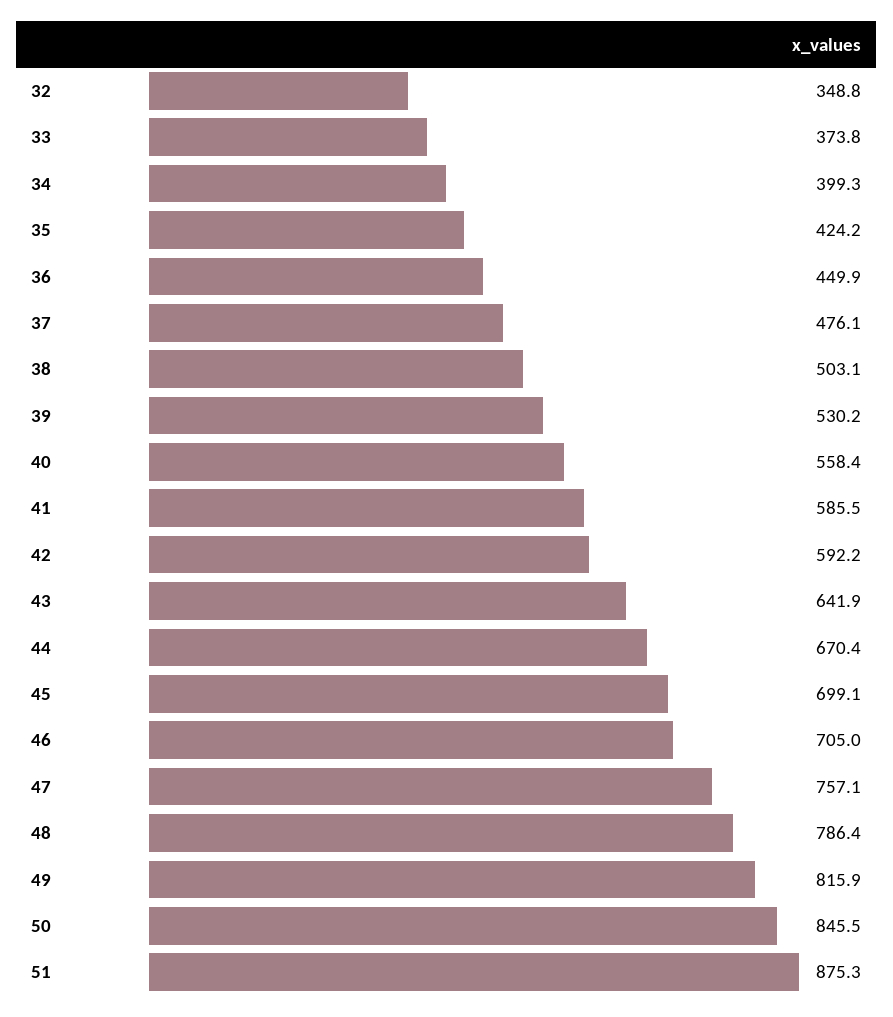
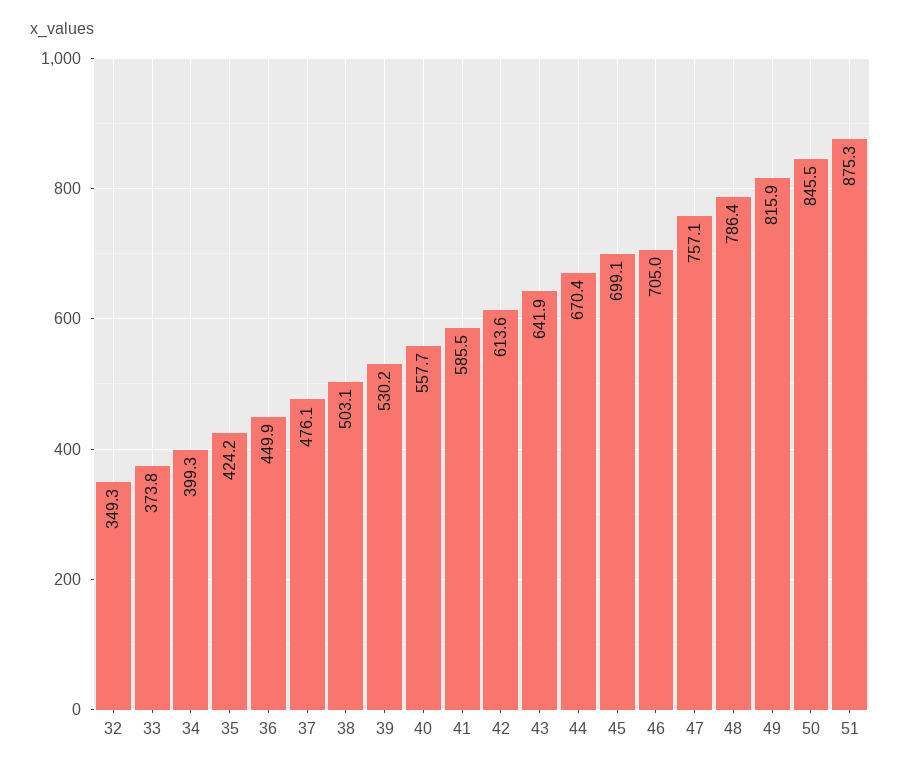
32: 348.8 -> 349.3
40: 558.4 -> 557.7
42: 592.2 -> 613.6

